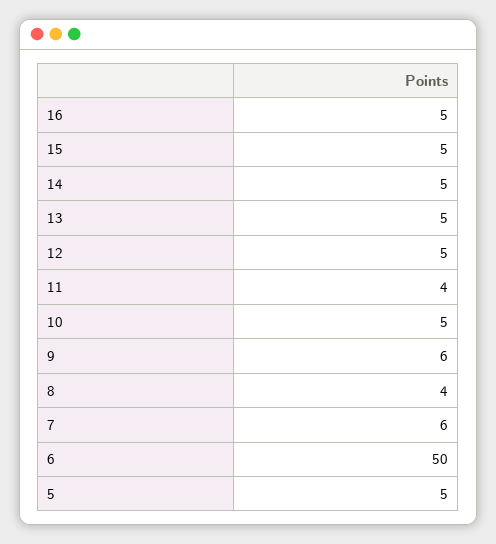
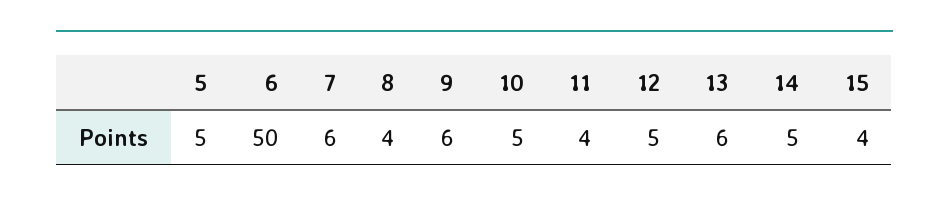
16: 5 -> none
15: 5 -> 4
13: 5 -> 6

